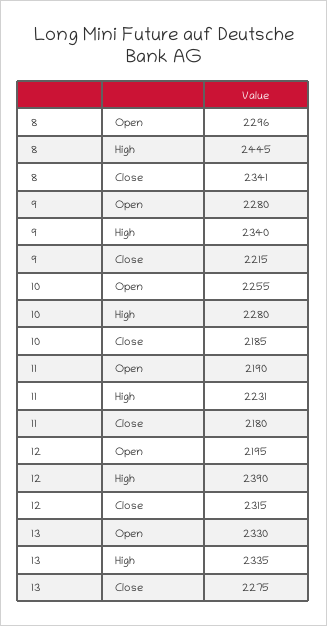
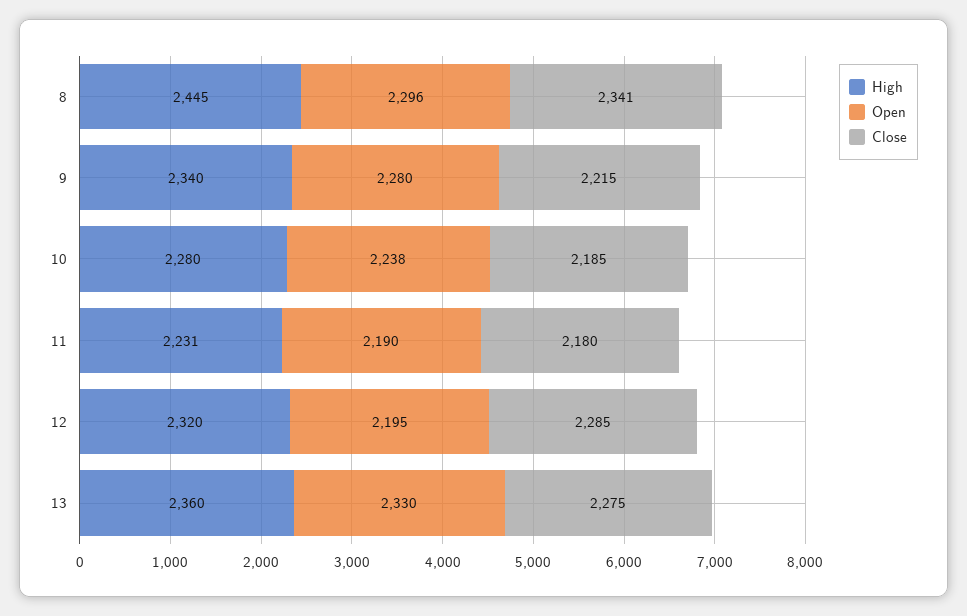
Open, 10: 2255 -> 2238
High, 12: 2390 -> 2320
Close, 12: 2315 -> 2285
High, 13: 2335 -> 2360

